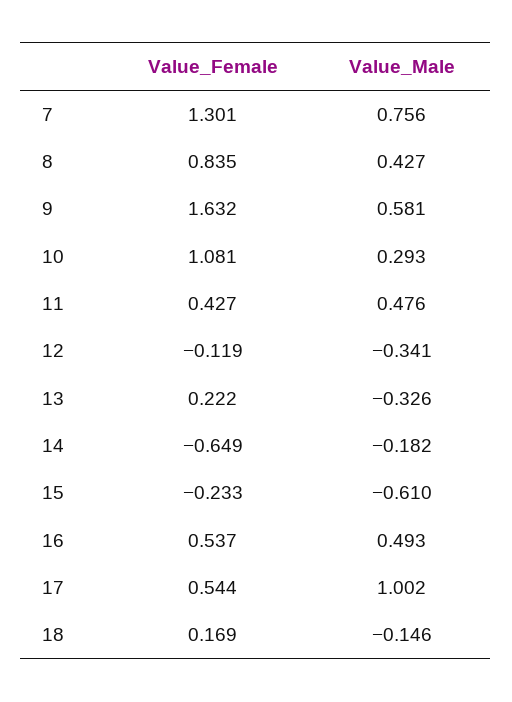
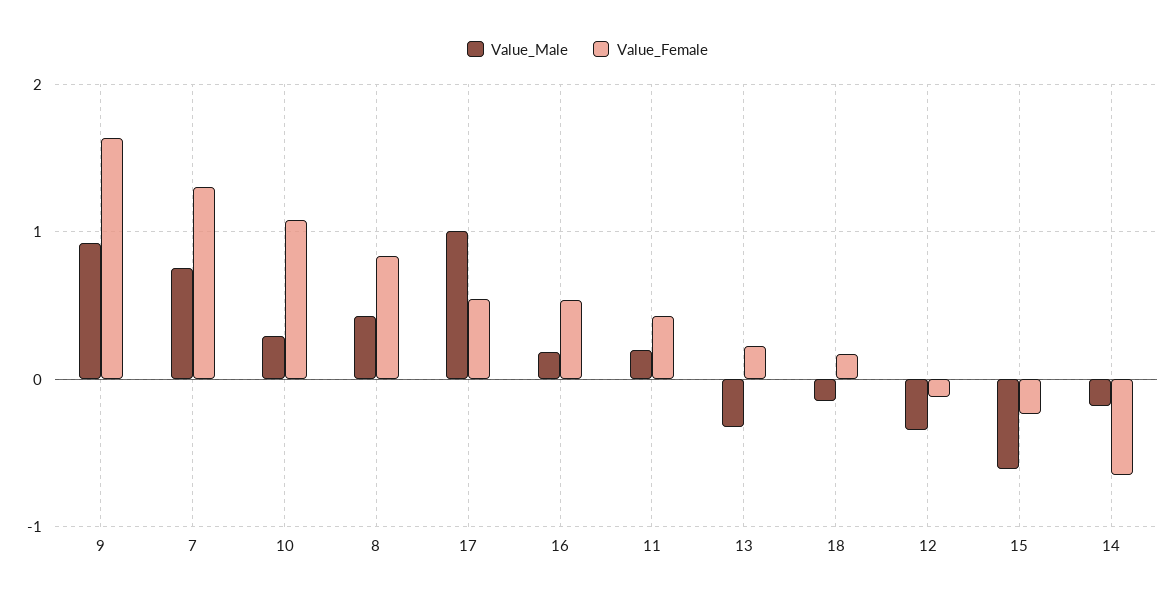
Value_Male, 9: 0.581 -> 0.9
Value_Male, 11: 0.476 -> 0.2
Value_Male, 16: 0.493 -> 0.2

